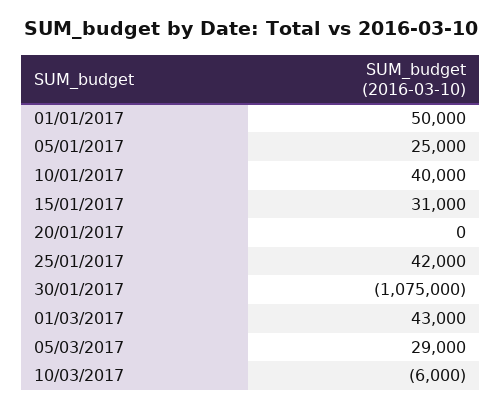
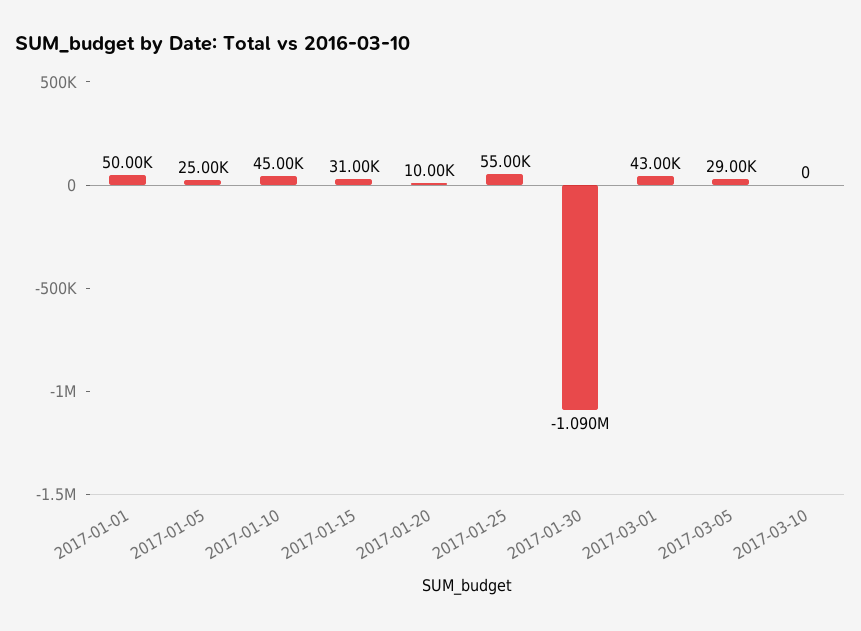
10/01/2017: 40000 -> 45000
20/01/2017: 0 -> 10000
25/01/2017: 42000 -> 55000
30/01/2017: -1075000 -> -1090000
10/03/2017: -6000 -> 0

